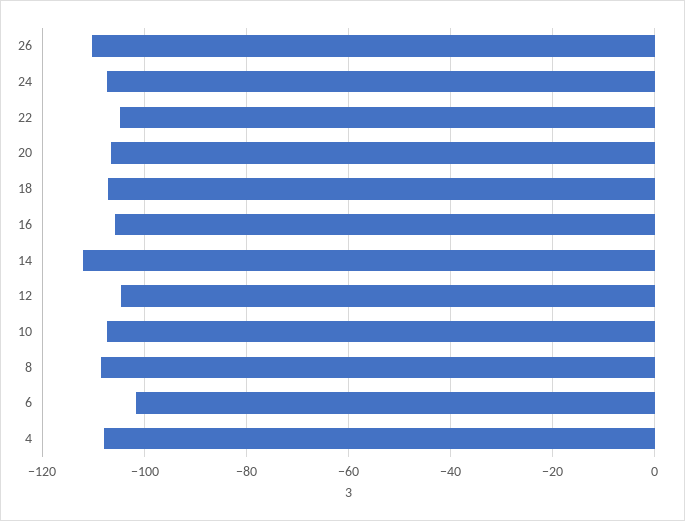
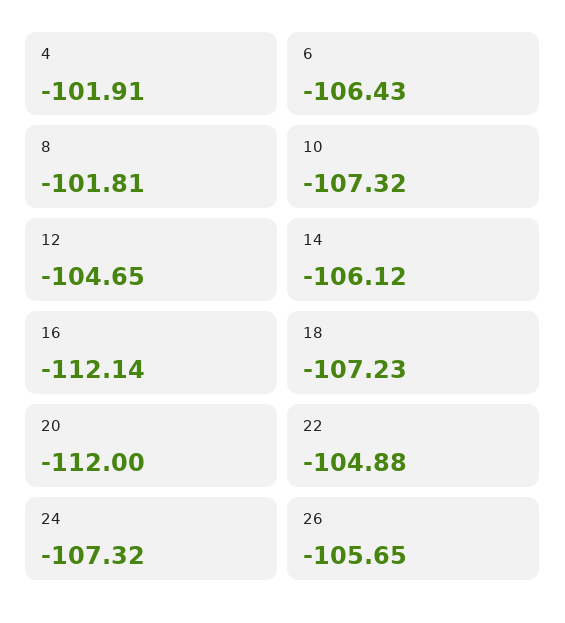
26: -110 -> -105.65
20: -106 -> -112
16: -106 -> -112.14
14: -112 -> -106.12
8: -108 -> -101.81
6: -102 -> -106.43
4: -108 -> -101.91

